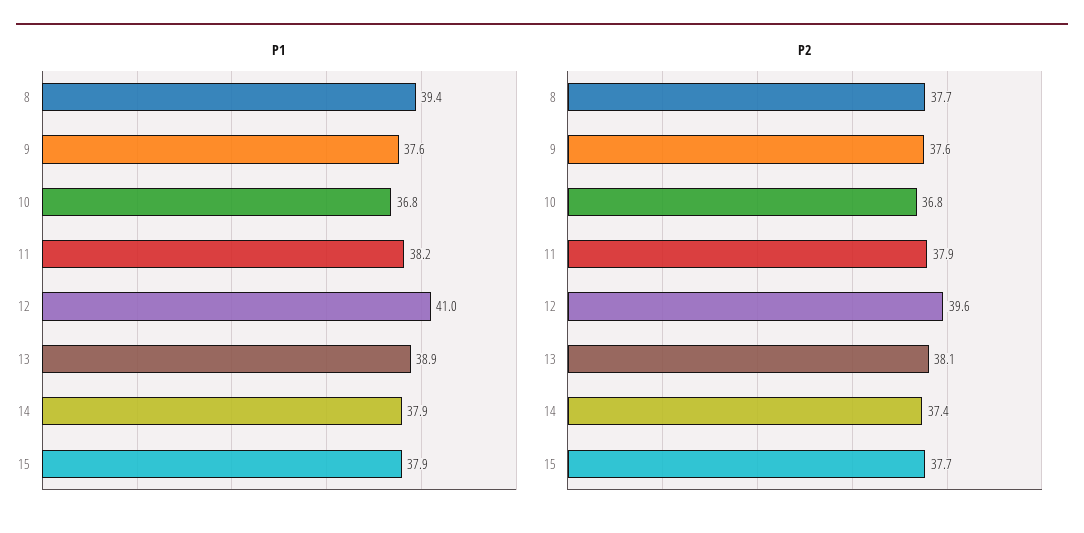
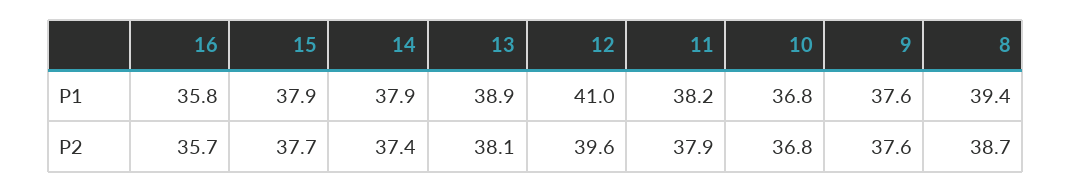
P2, 8: 37.7 -> 38.7
P1, 16: none -> 35.8
P2, 16: none -> 35.7

